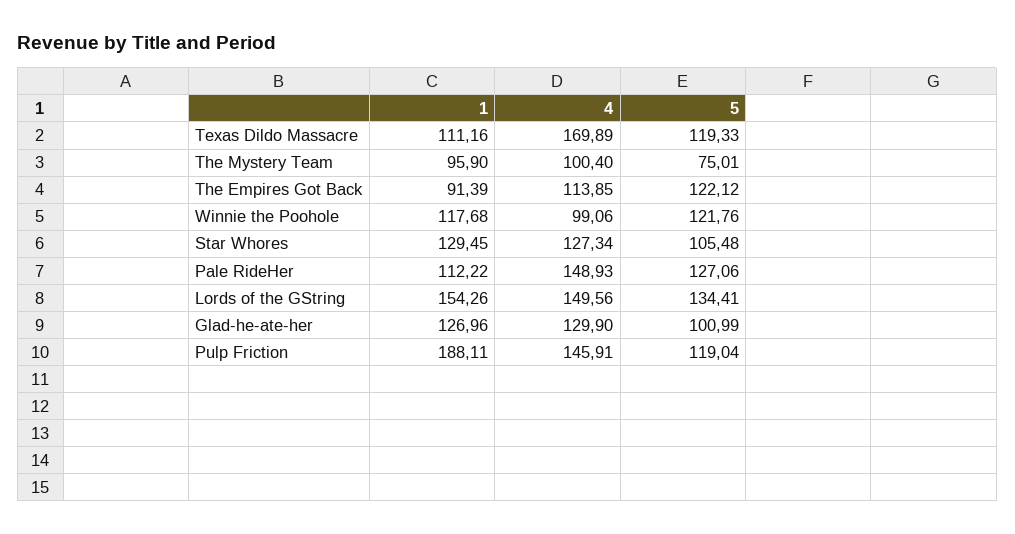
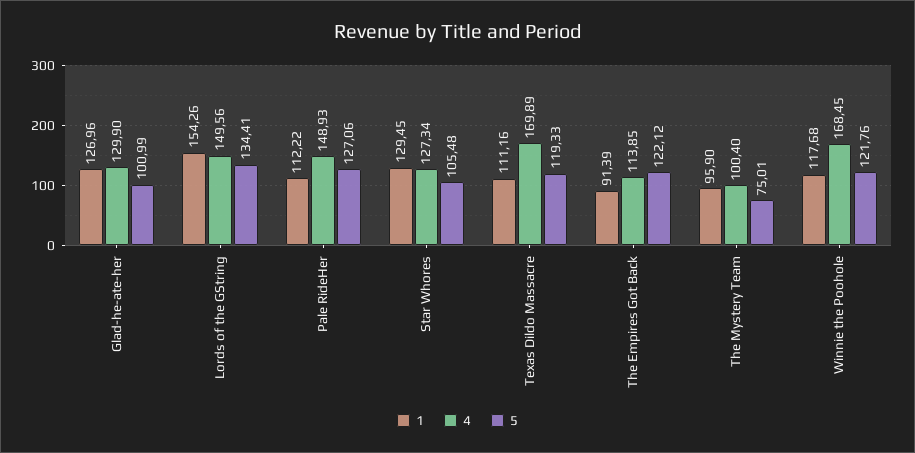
4, Winnie the Poohole: 99.06 -> 168.45
1, Pulp Friction: 188.11 -> none
4, Pulp Friction: 145.91 -> none
5, Pulp Friction: 119.04 -> none

